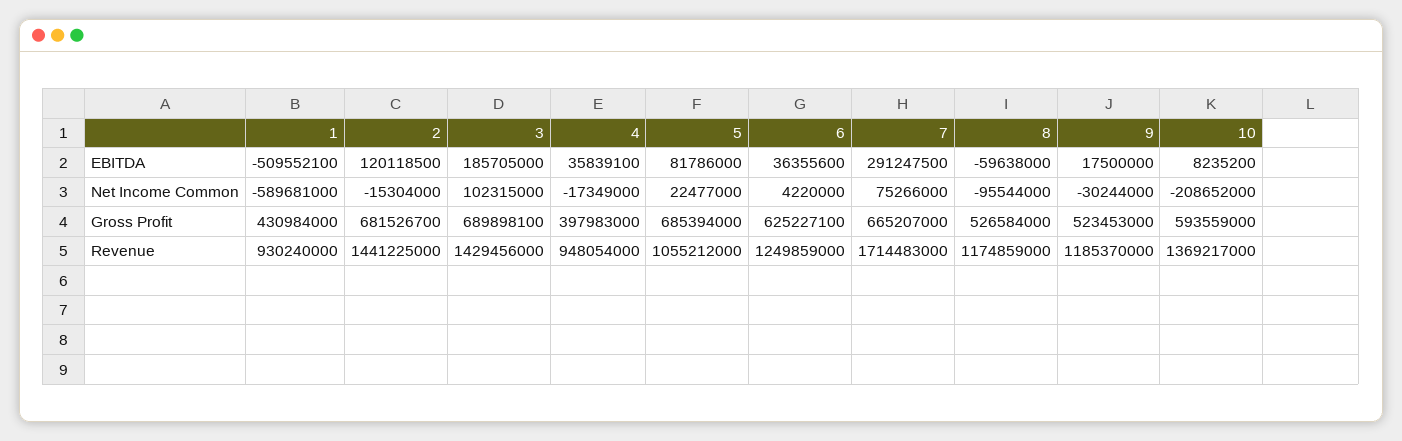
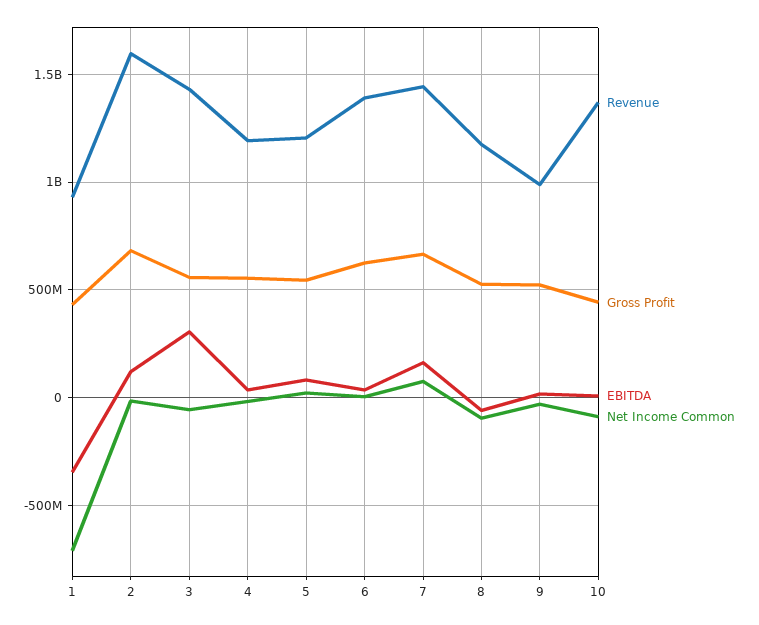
EBITDA, 1: -509552100 -> -350000000
EBITDA, 3: 185705000 -> 300000000
EBITDA, 7: 291247500 -> 150000000
Net Income Common, 1: -589681000 -> -700000000
Net Income Common, 3: 102315000 -> -50000000
Net Income Common, 10: -208652000 -> -100000000
Gross Profit, 3: 689898100 -> 550000000
Gross Profit, 4: 397983000 -> 550000000
Gross Profit, 5: 685394000 -> 550000000
Gross Profit, 10: 593559000 -> 450000000
Revenue, 2: 1441225000 -> 1600000000
Revenue, 4: 948054000 -> 1200000000
Revenue, 5: 1055212000 -> 1200000000
Revenue, 6: 1249859000 -> 1400000000
Revenue, 7: 1714483000 -> 1450000000
Revenue, 9: 1185370000 -> 1000000000

